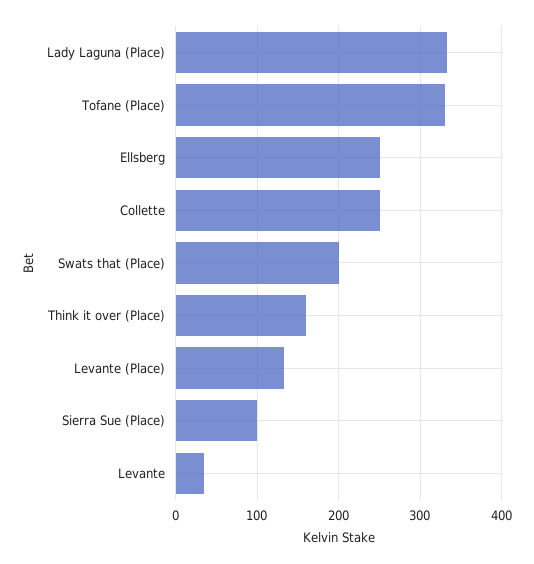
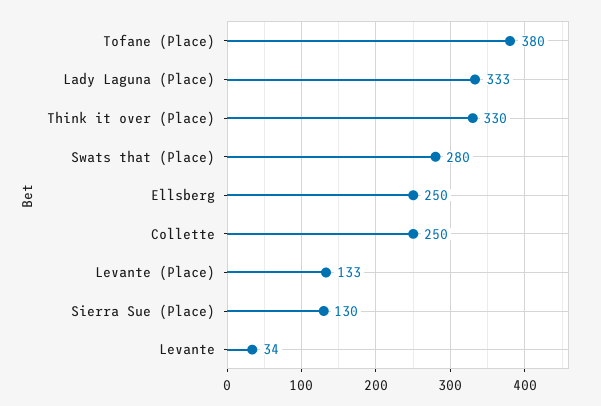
Tofane (Place): 330 -> 380
Swats that (Place): 200 -> 280
Think it over (Place): 160 -> 330
Sierra Sue (Place): 100 -> 130

